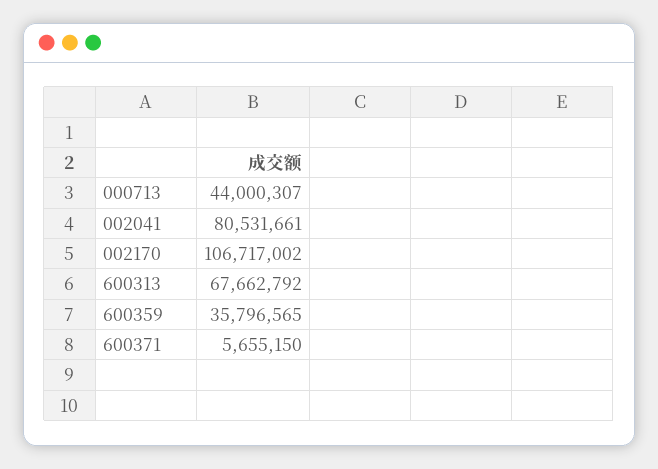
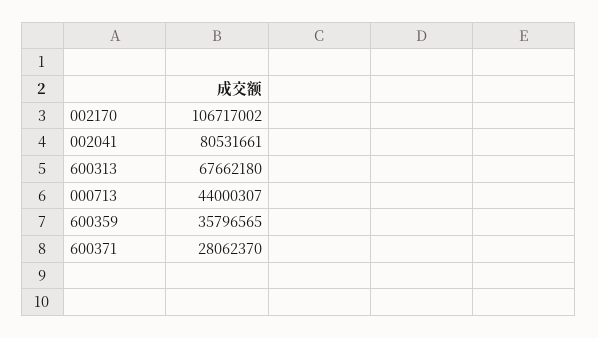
600313: 67662792 -> 67662180
600371: 5655150 -> 28062370

